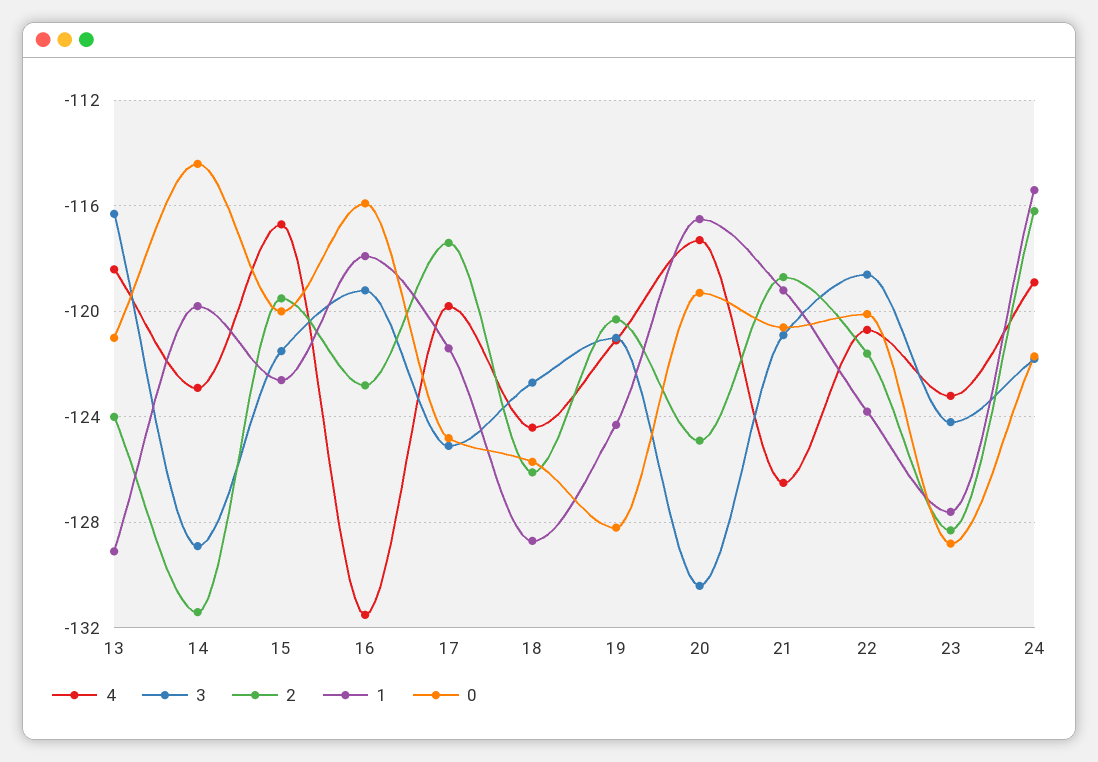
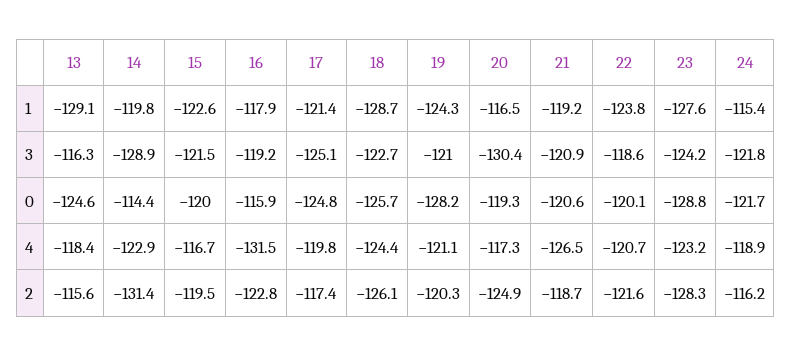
2, 13: -124 -> -115.6
0, 13: -121 -> -124.6

